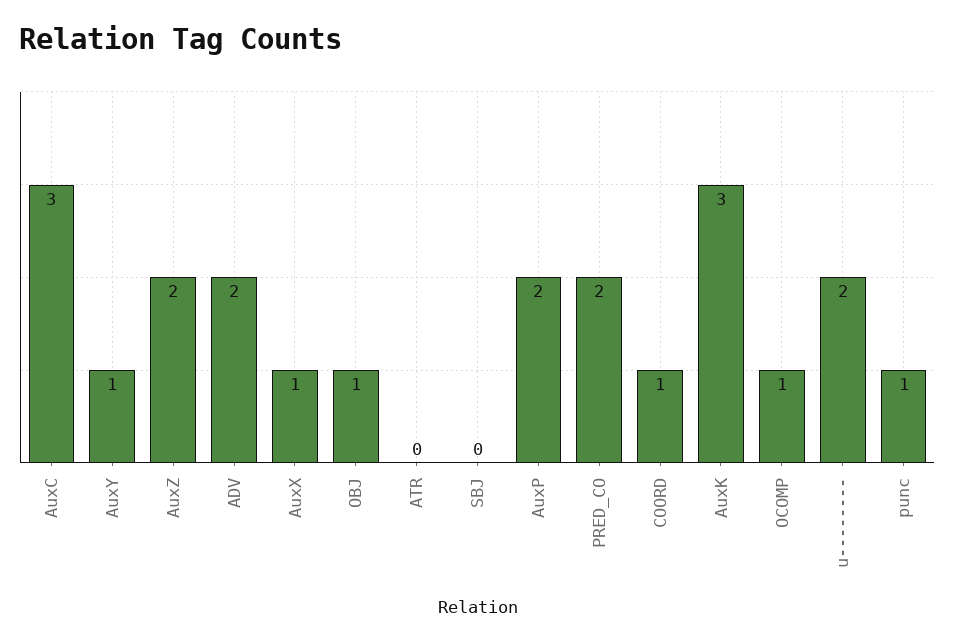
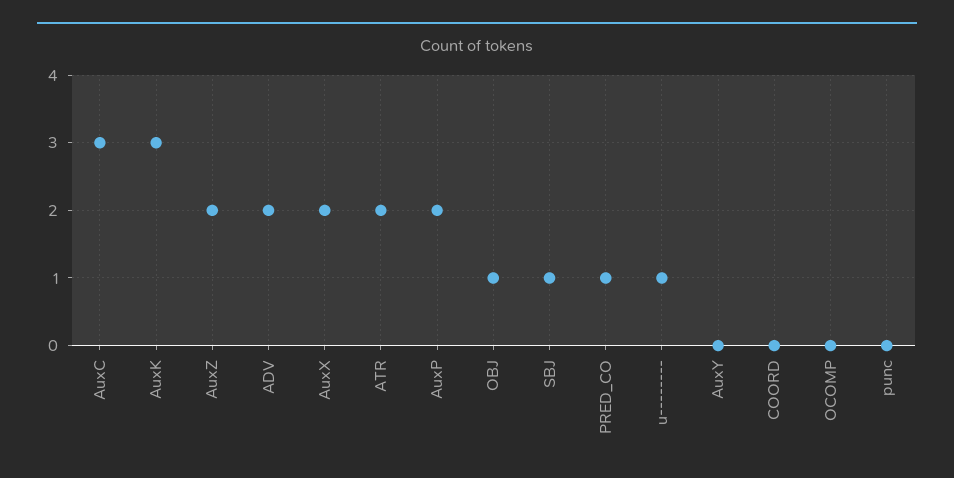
AuxY: 1 -> 0
AuxX: 1 -> 2
ATR: 0 -> 2
SBJ: 0 -> 1
PRED_CO: 2 -> 1
COORD: 1 -> 0
OCOMP: 1 -> 0
u--------: 2 -> 1
punc: 1 -> 0

